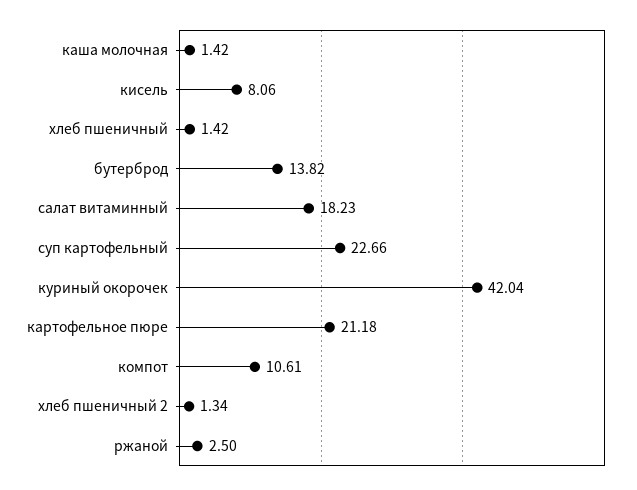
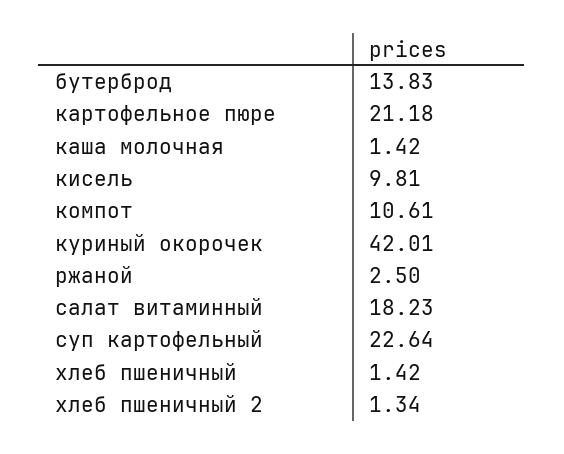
кисель: 8.06 -> 9.81
бутерброд: 13.82 -> 13.83
суп картофельный: 22.66 -> 22.64
куриный окорочек: 42.04 -> 42.01

